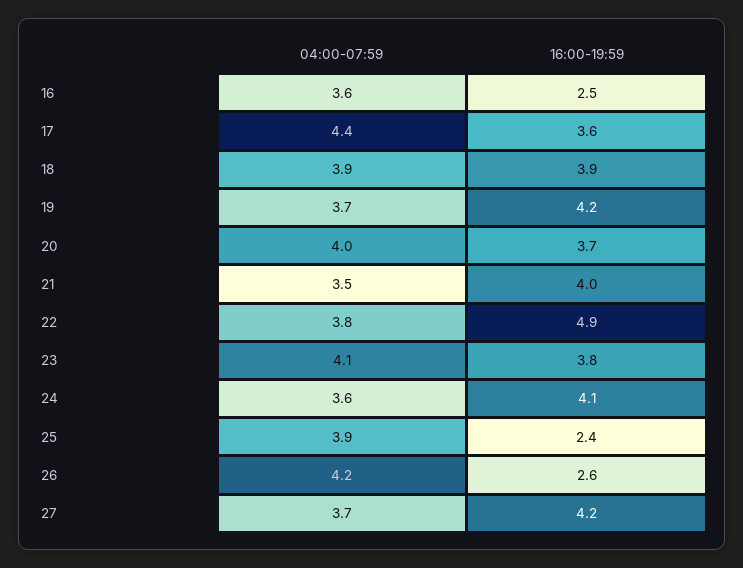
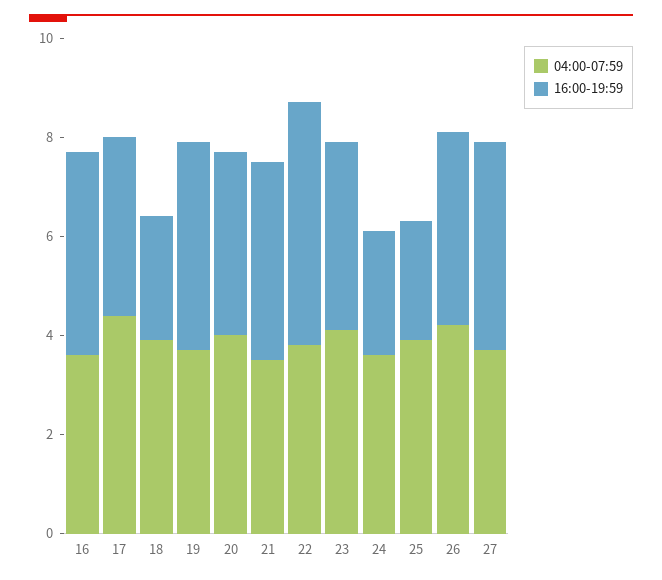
16:00-19:59, 16: 2.5 -> 4
16:00-19:59, 18: 3.9 -> 2.5
16:00-19:59, 24: 4.1 -> 2.5
16:00-19:59, 26: 2.6 -> 4

